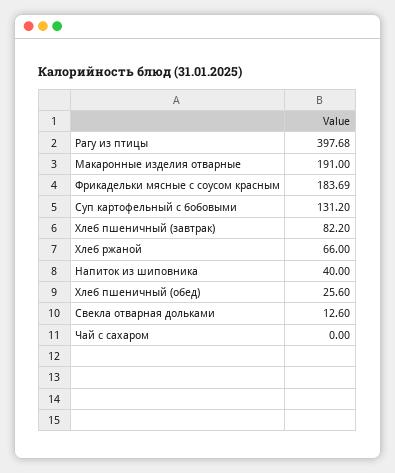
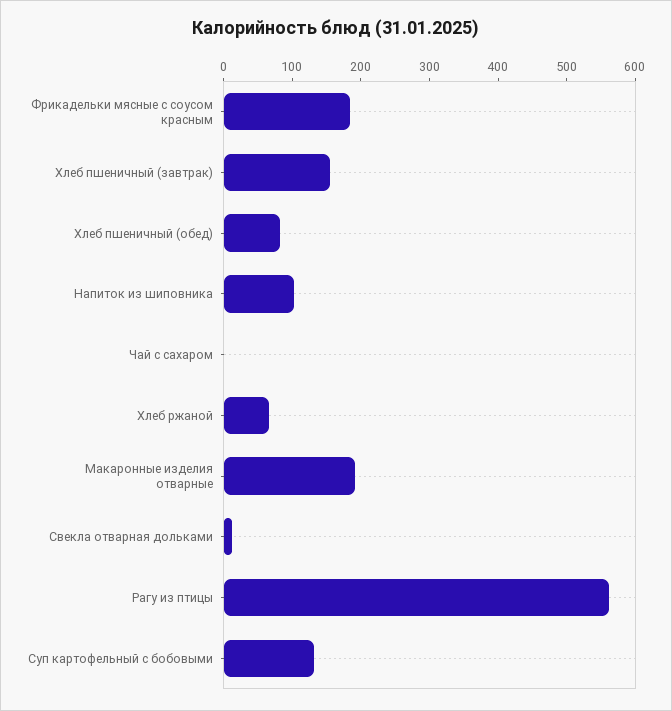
Рагу из птицы: 397.68 -> 560
Хлеб пшеничный (завтрак): 82.2 -> 160
Напиток из шиповника: 40 -> 100
Хлеб пшеничный (обед): 25.6 -> 80

